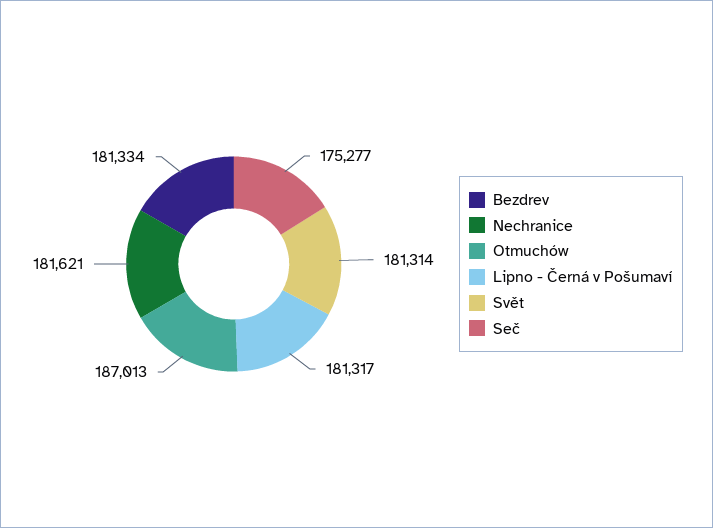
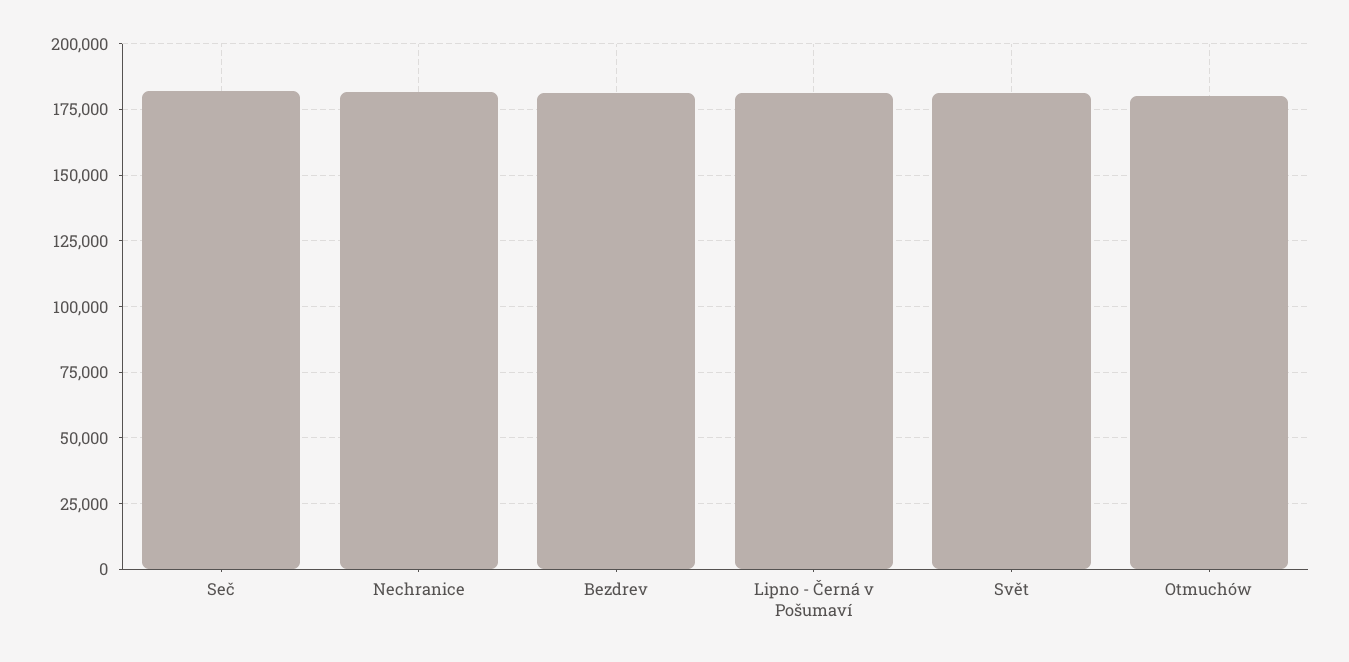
Otmuchów: 187013 -> 180000
Seč: 175277 -> 182500

